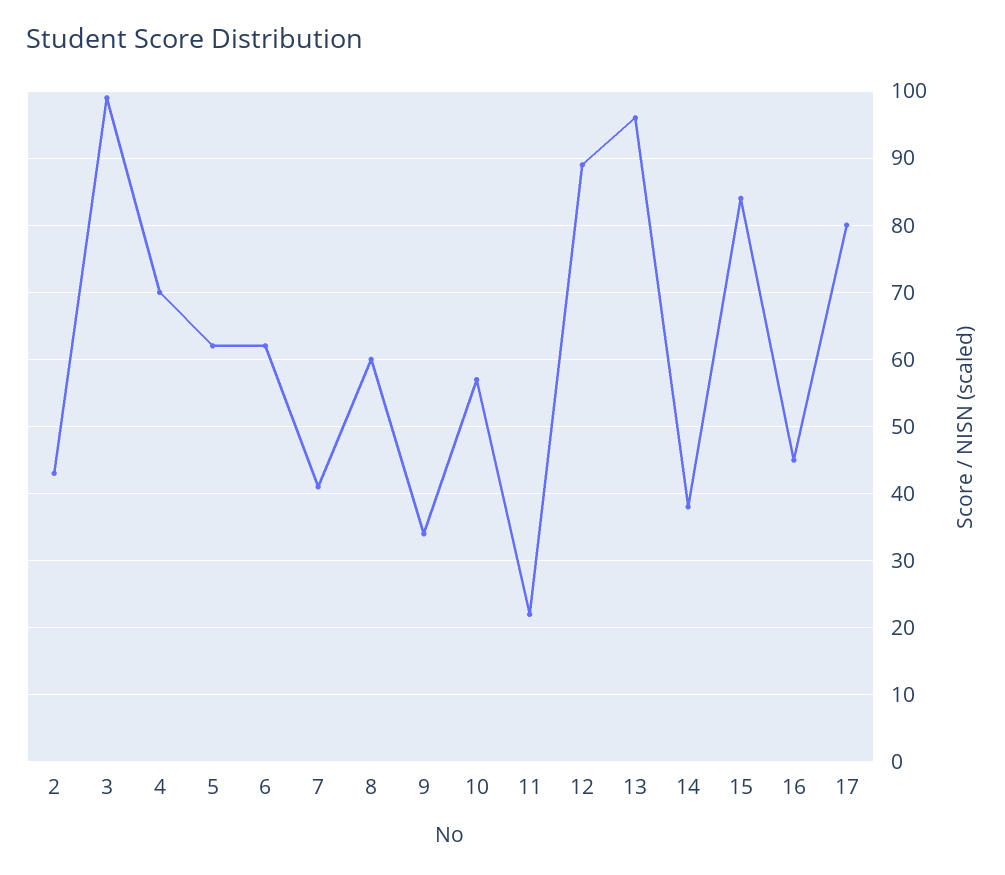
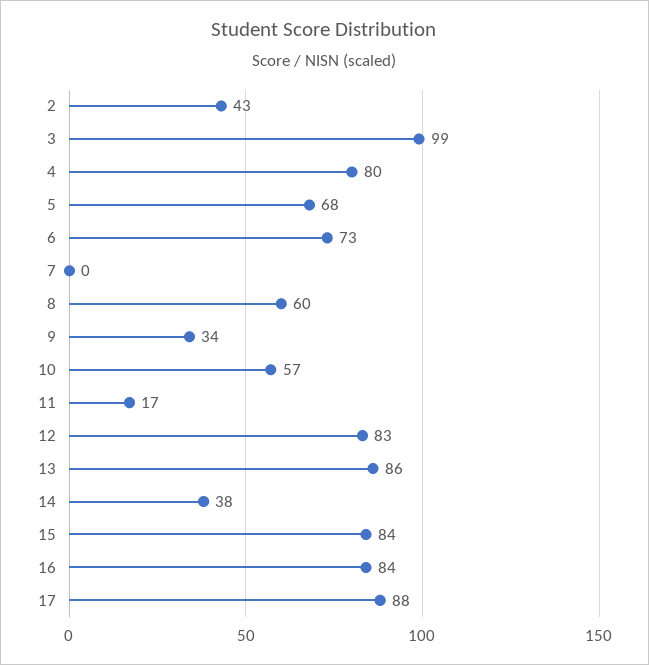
4: 70 -> 80
5: 62 -> 68
6: 62 -> 73
7: 41 -> 0
11: 22 -> 17
12: 89 -> 83
13: 96 -> 86
16: 45 -> 84
17: 80 -> 88

